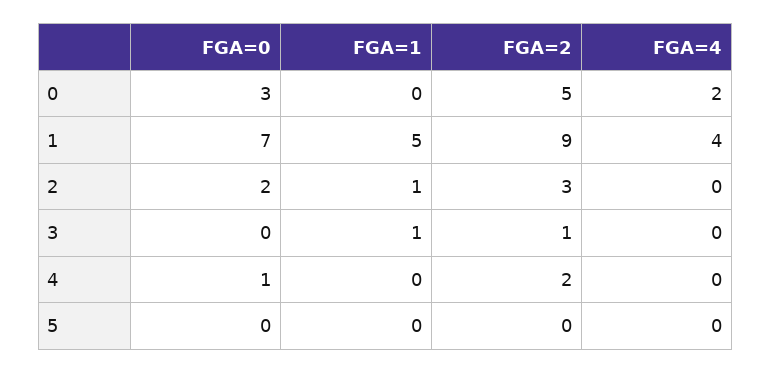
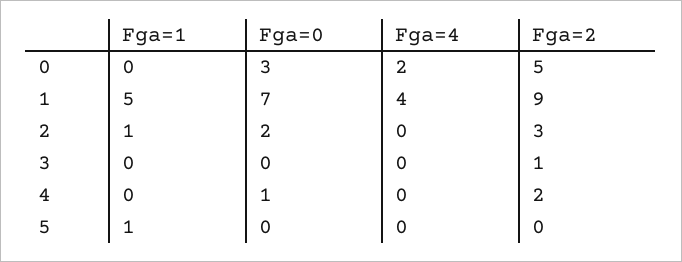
FGA=1, 3: 1 -> 0
FGA=1, 5: 0 -> 1

